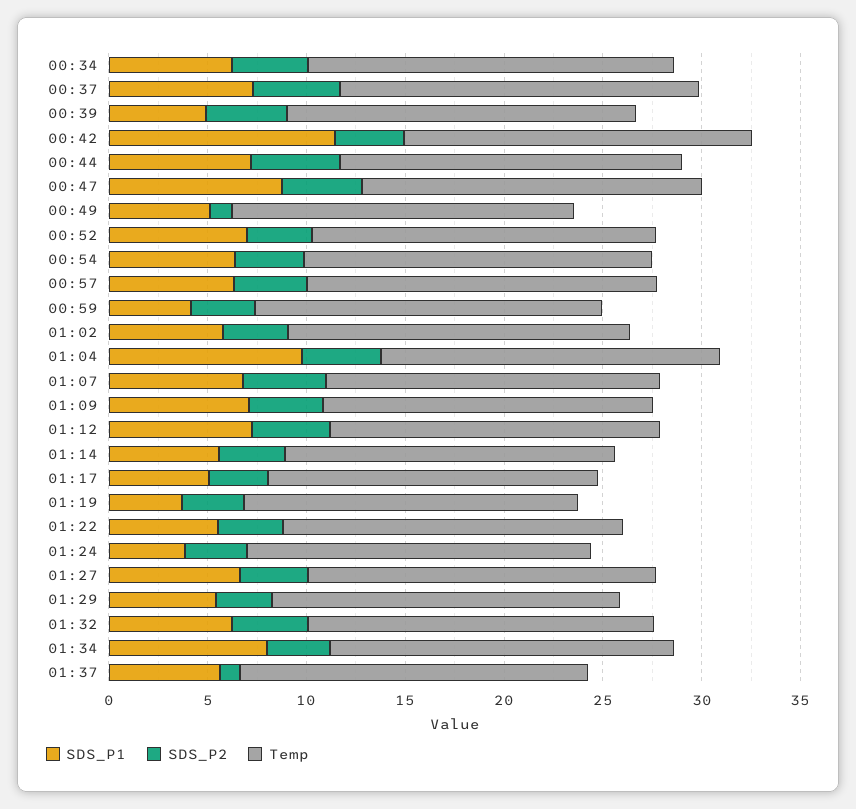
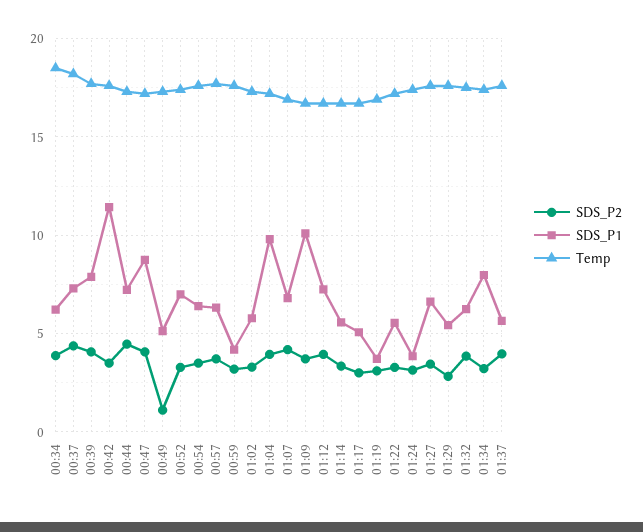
SDS_P1, 00:39: 5 -> 8
SDS_P1, 01:09: 7 -> 10
SDS_P2, 01:37: 1 -> 4

